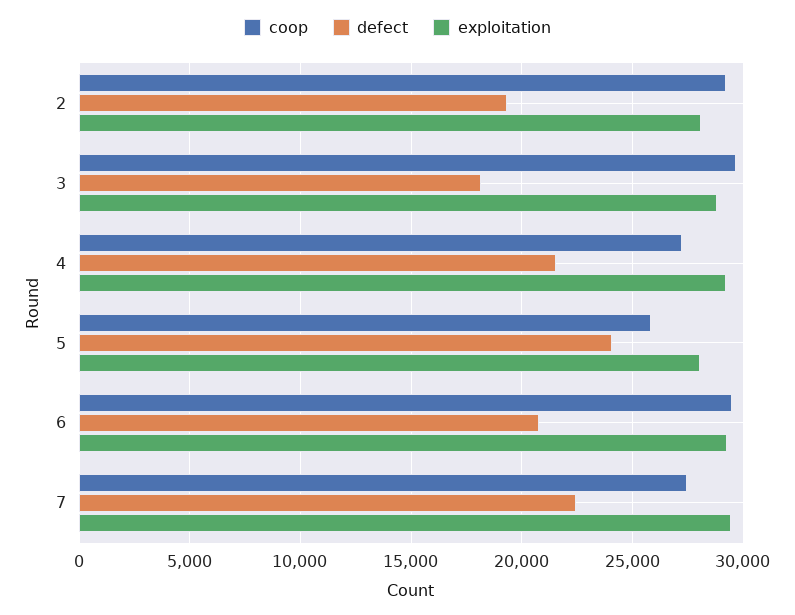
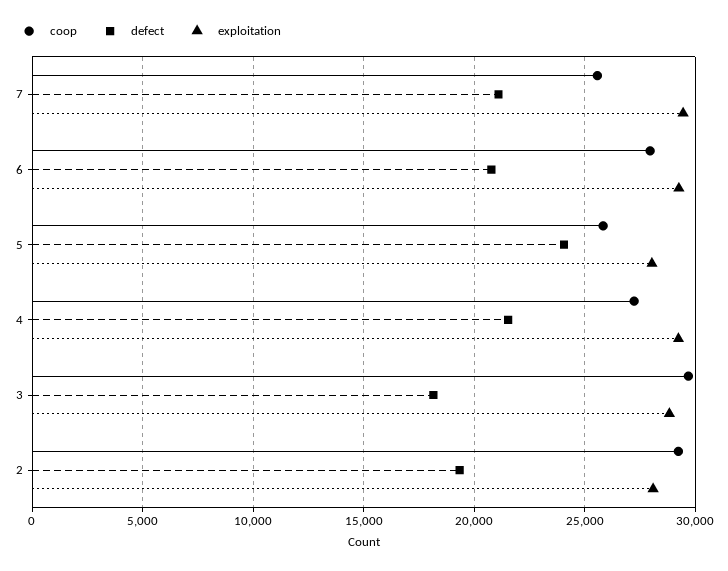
coop, 6: 29500 -> 28000
coop, 7: 27500 -> 25500
defect, 7: 22500 -> 21000

